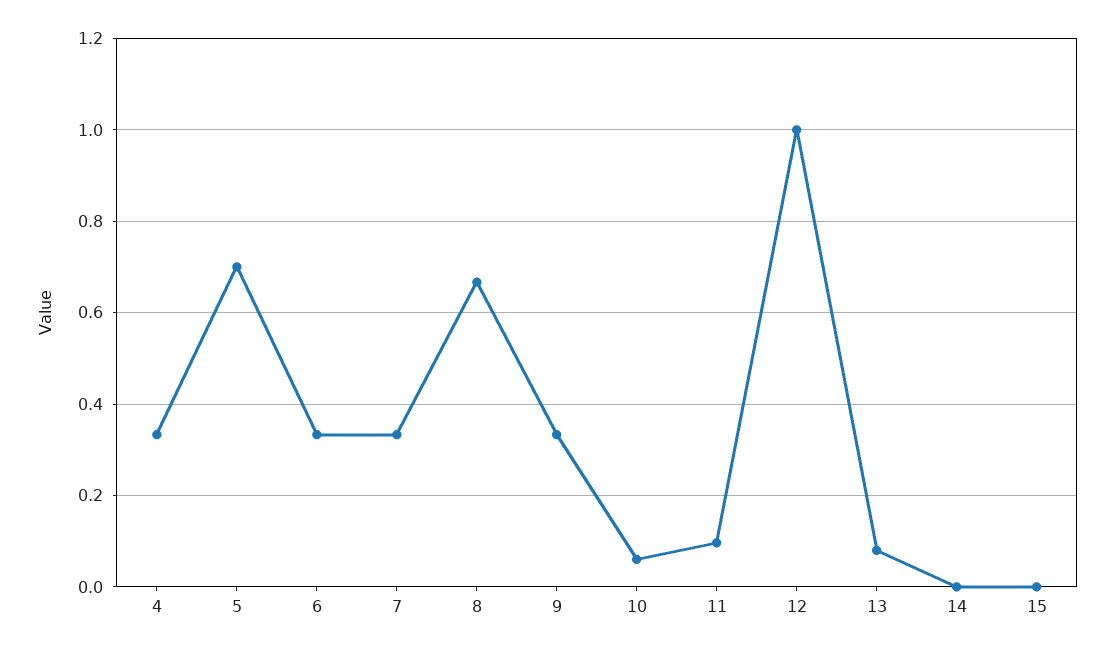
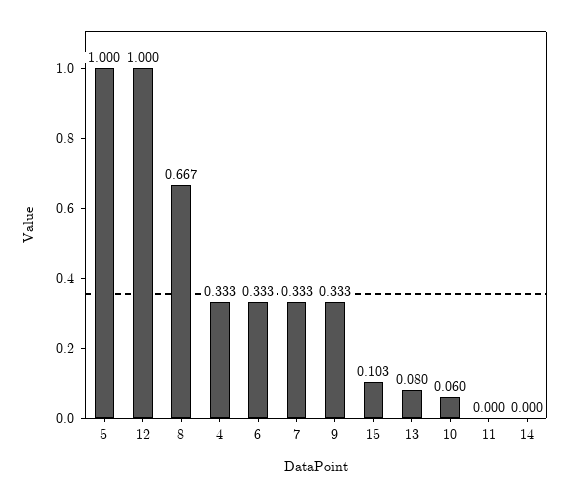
5: 0.7 -> 1
11: 0.1 -> 0
15: 0 -> 0.103

